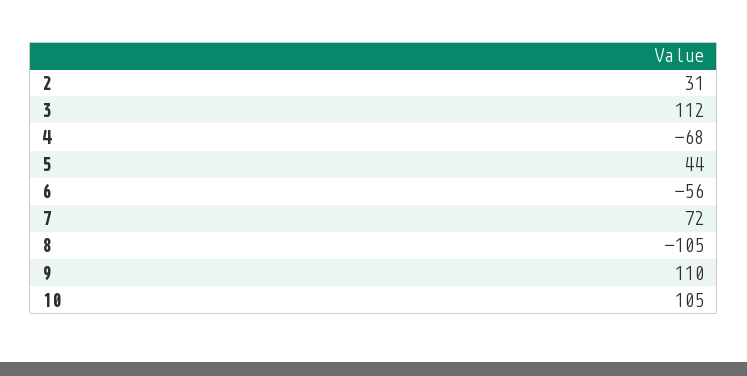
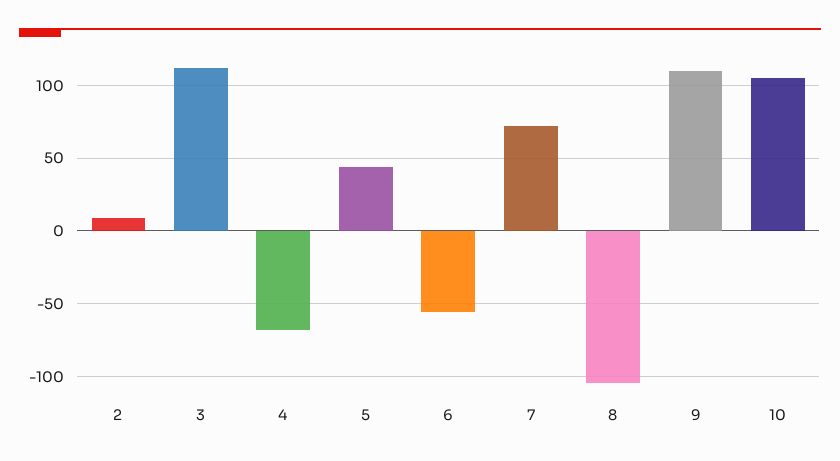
2: 31 -> 10

